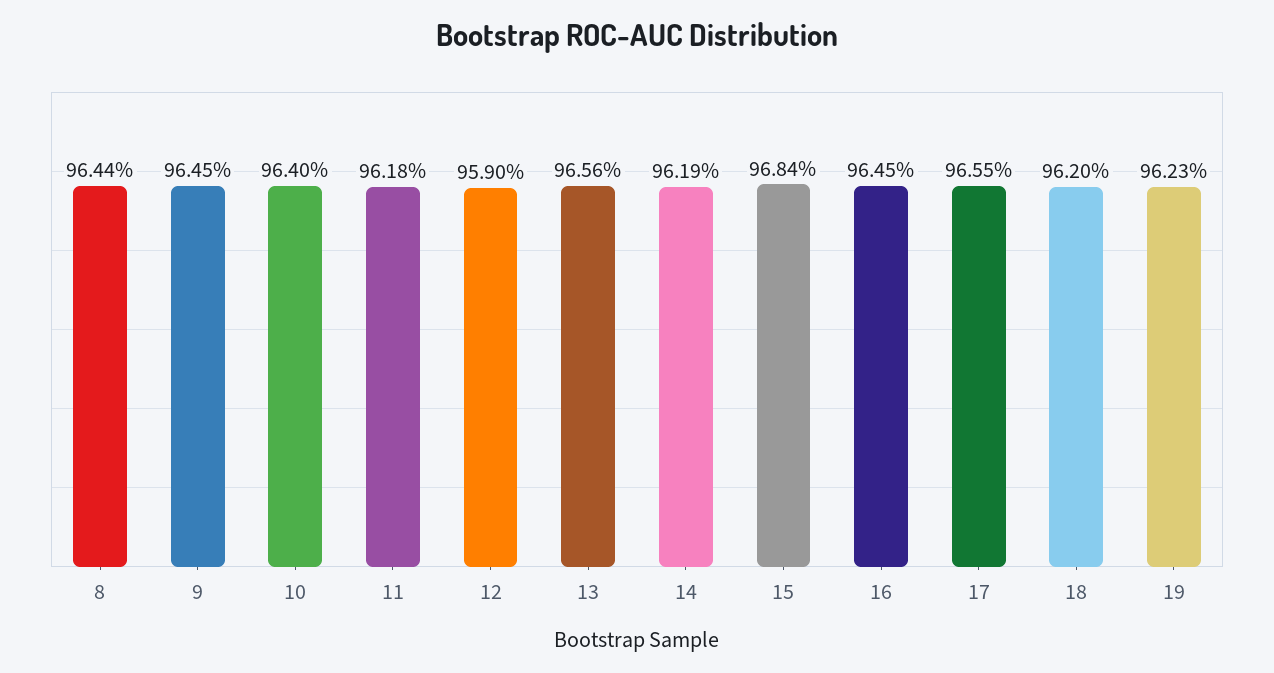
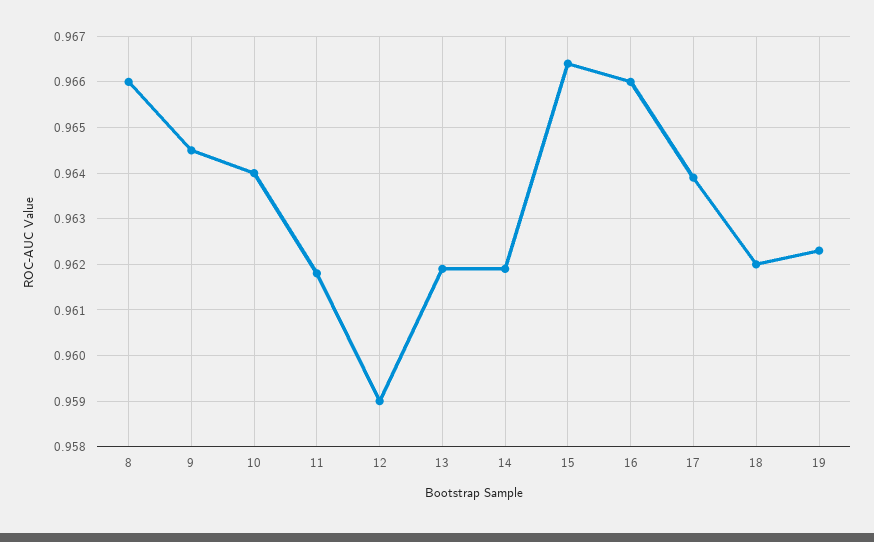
8: 0.9644 -> 0.966
13: 0.9656 -> 0.962
15: 0.9684 -> 0.9665
16: 0.9645 -> 0.966
17: 0.9655 -> 0.964

